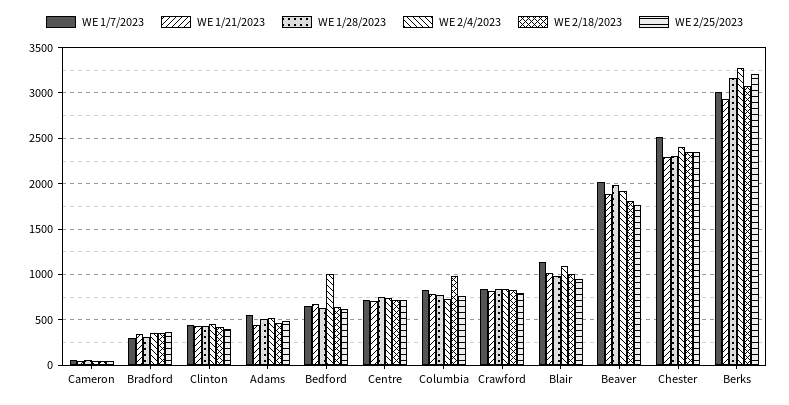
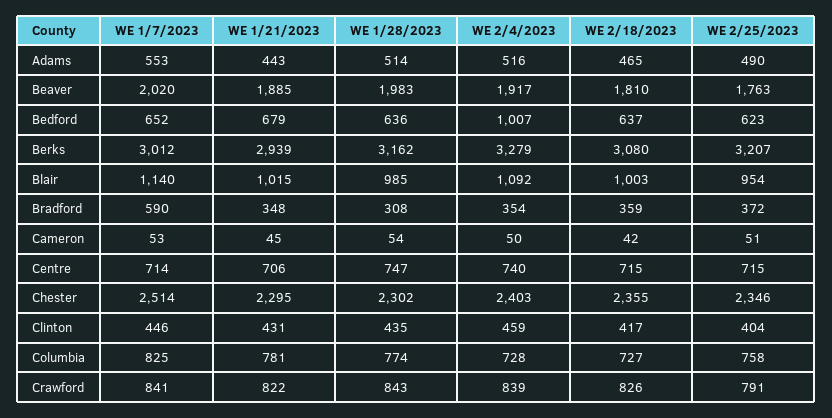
WE 1/7/2023, Bradford: 300 -> 590
WE 2/18/2023, Columbia: 1000 -> 727

